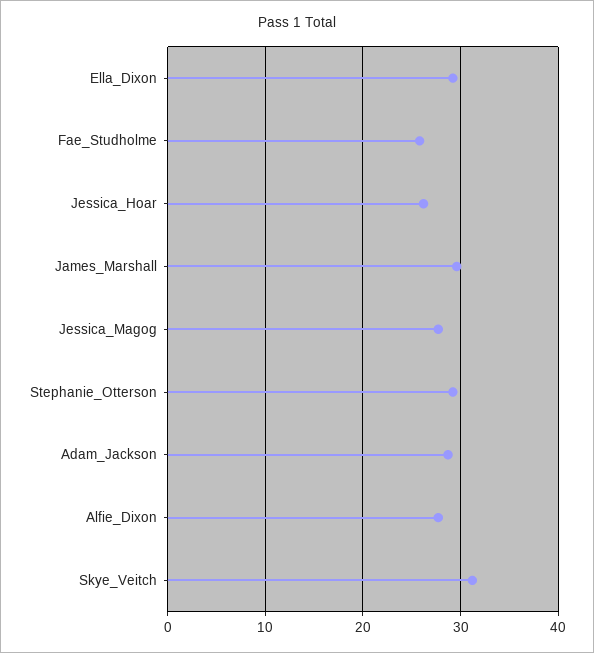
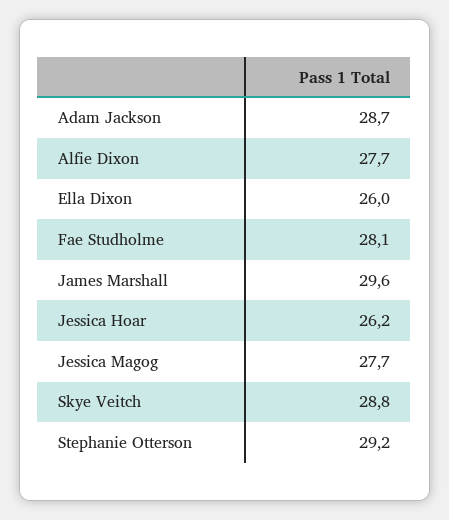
Ella_Dixon: 29 -> 26
Fae_Studholme: 26 -> 28.1
Skye_Veitch: 31 -> 28.8

